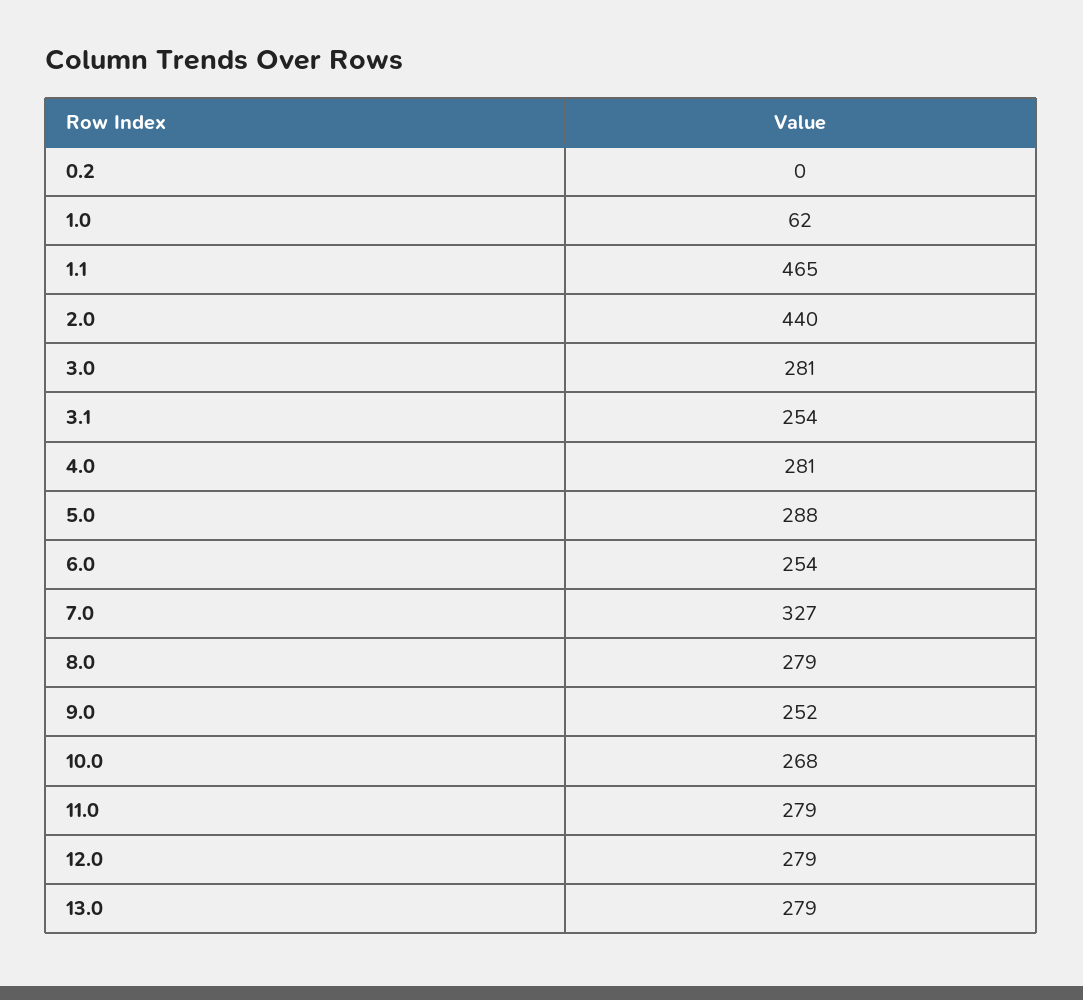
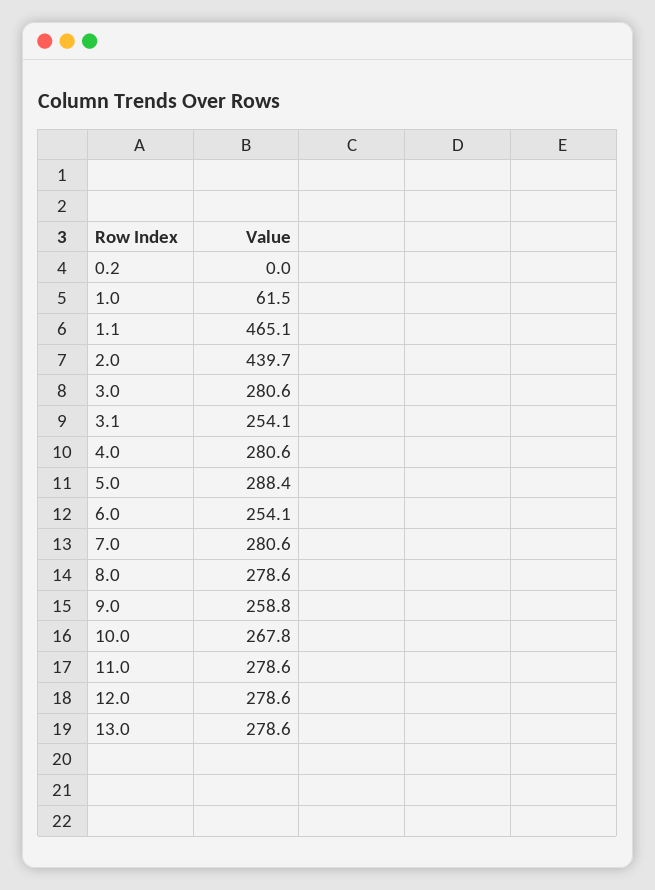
7.0: 327 -> 280.6
9.0: 252 -> 258.8

